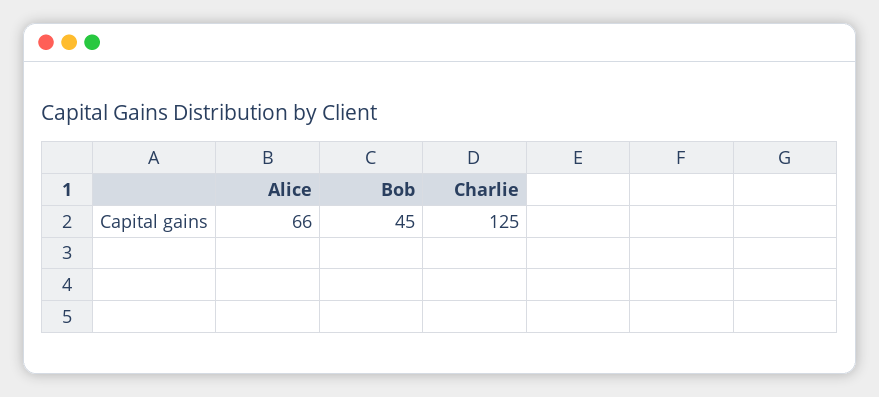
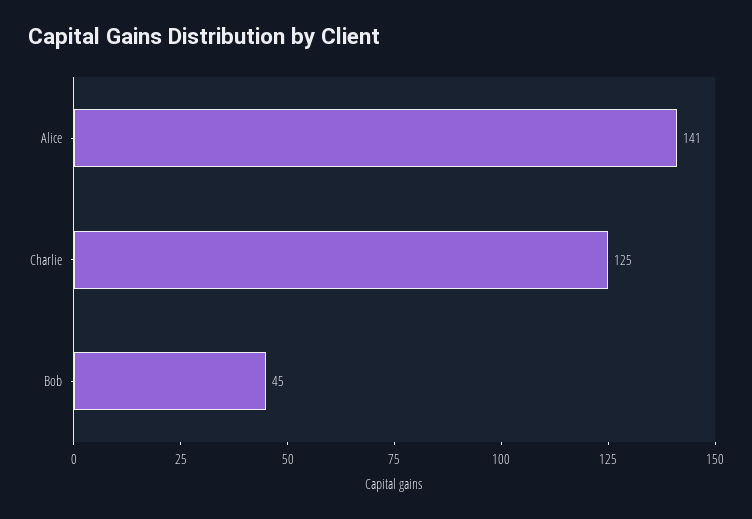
Alice: 66 -> 141

